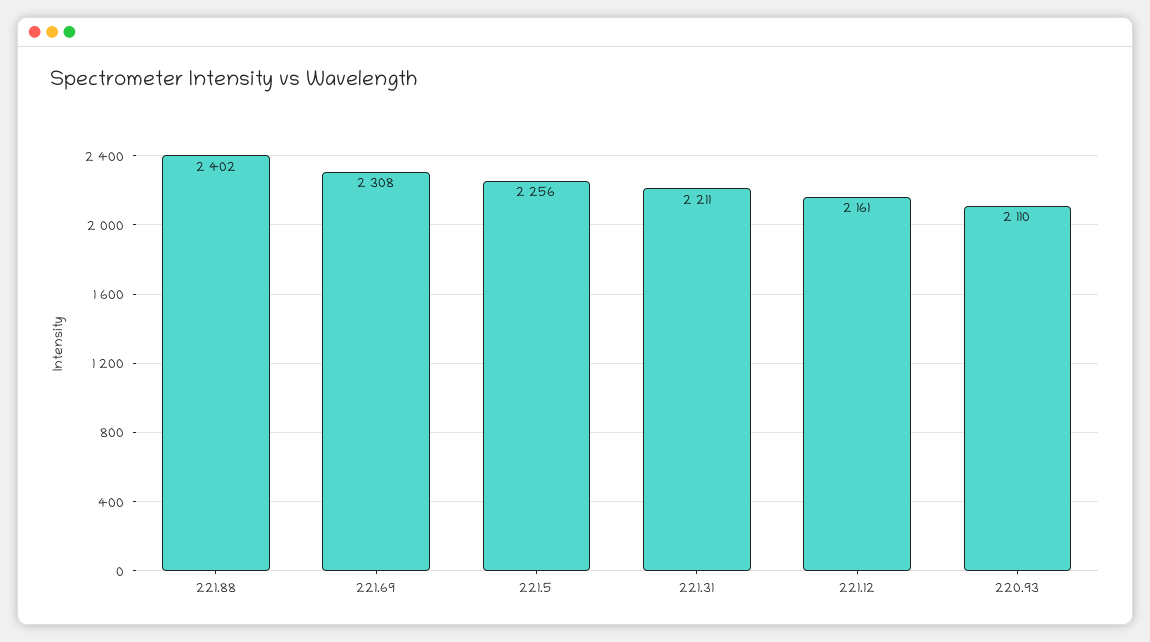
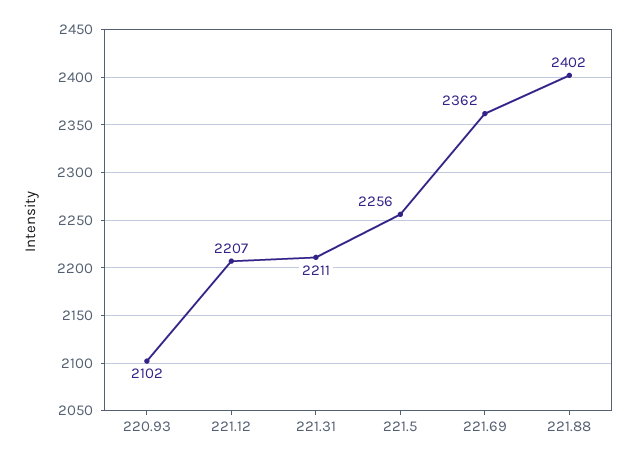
221.69: 2308 -> 2362
221.12: 2161 -> 2207
220.93: 2110 -> 2102

